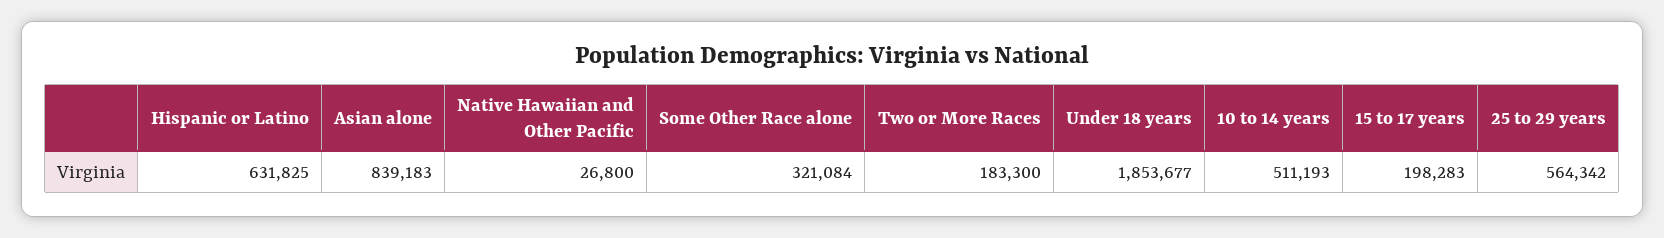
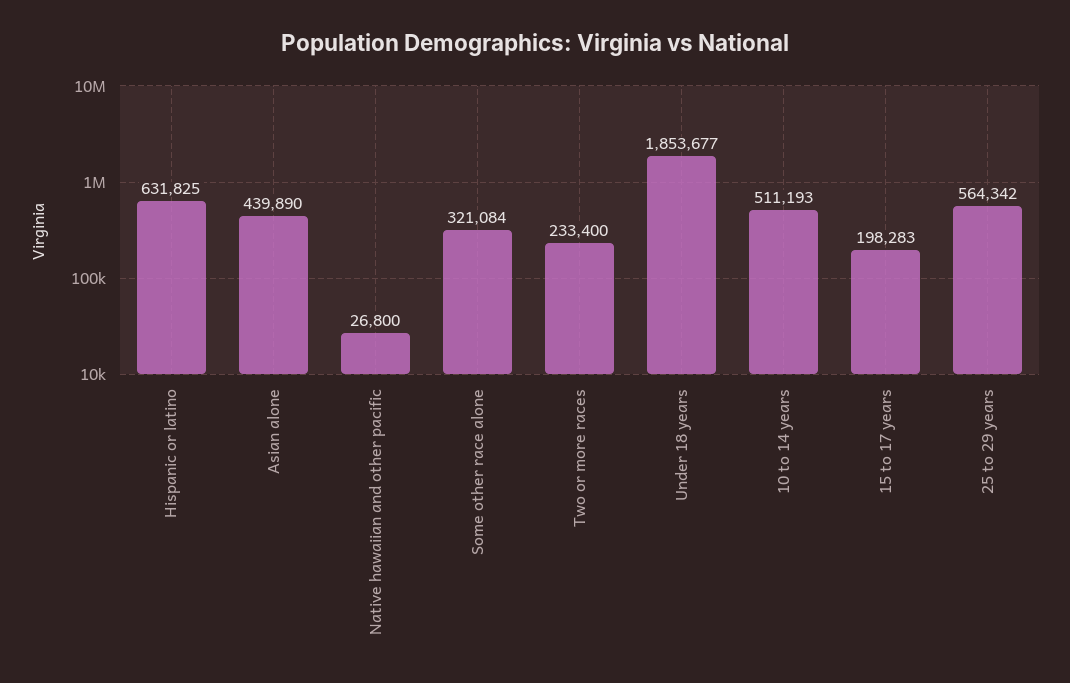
Asian alone: 839183 -> 439890
Two or More Races: 183300 -> 233400

